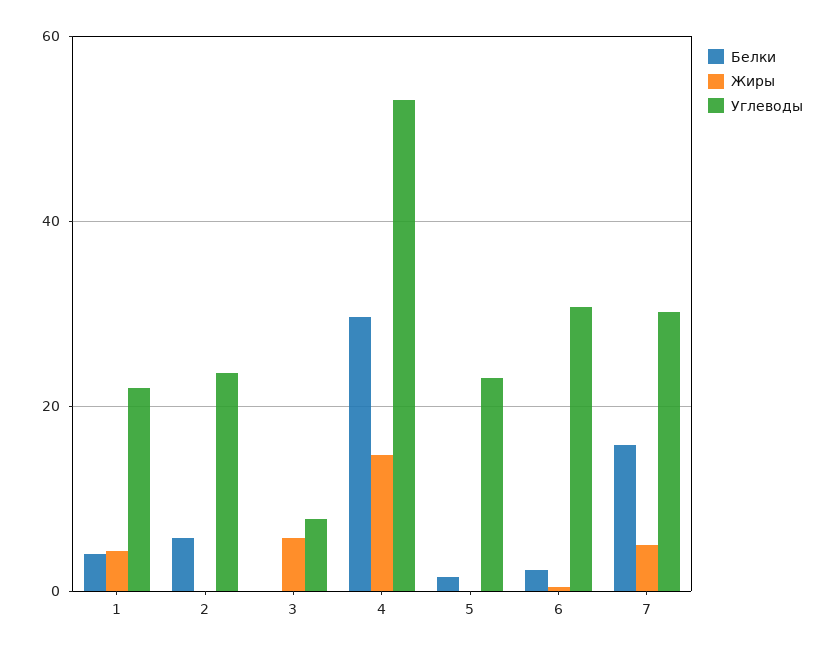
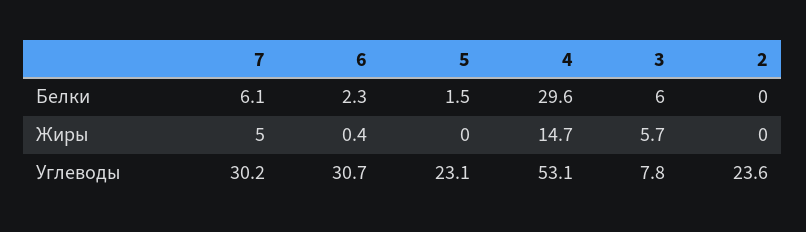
Белки, 1: 4 -> none
Жиры, 1: 4 -> none
Углеводы, 1: 22 -> none
Белки, 2: 6 -> 0
Белки, 3: 0 -> 6
Белки, 7: 16 -> 6.1

